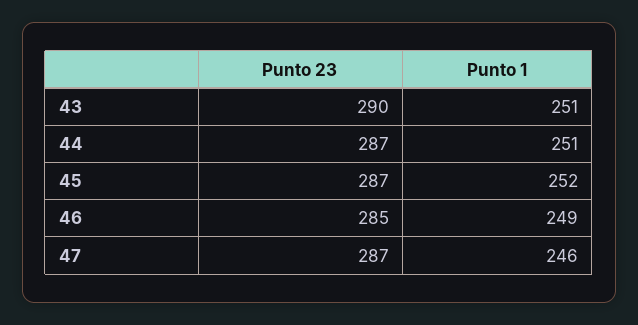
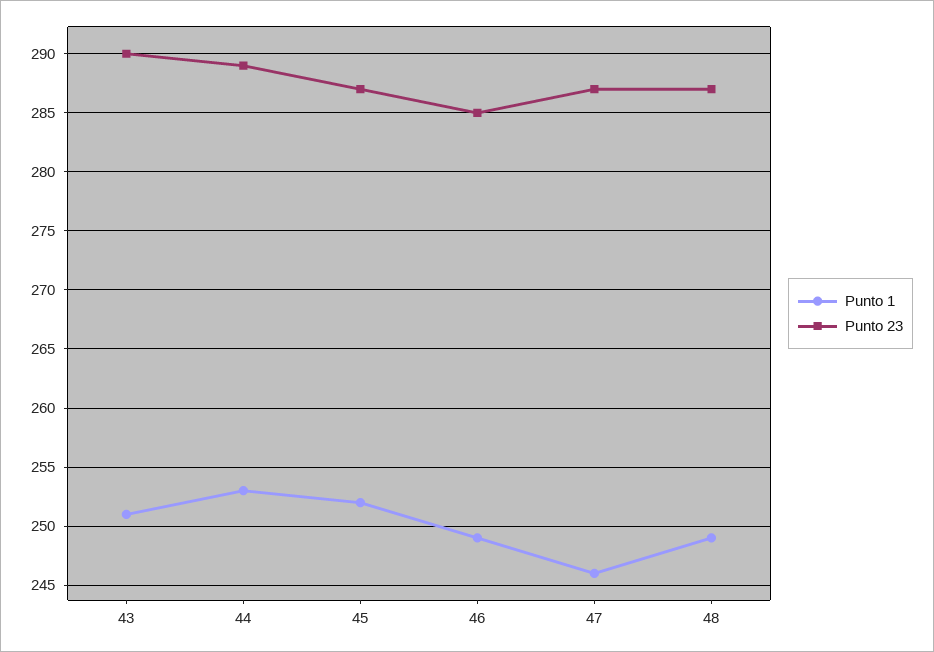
Punto 23, 44: 287 -> 289
Punto 1, 44: 251 -> 253
Punto 1, 48: none -> 249
Punto 23, 48: none -> 287

